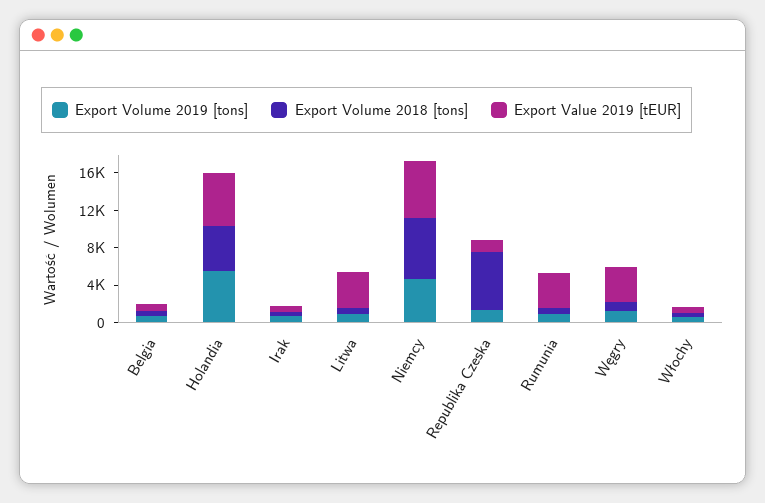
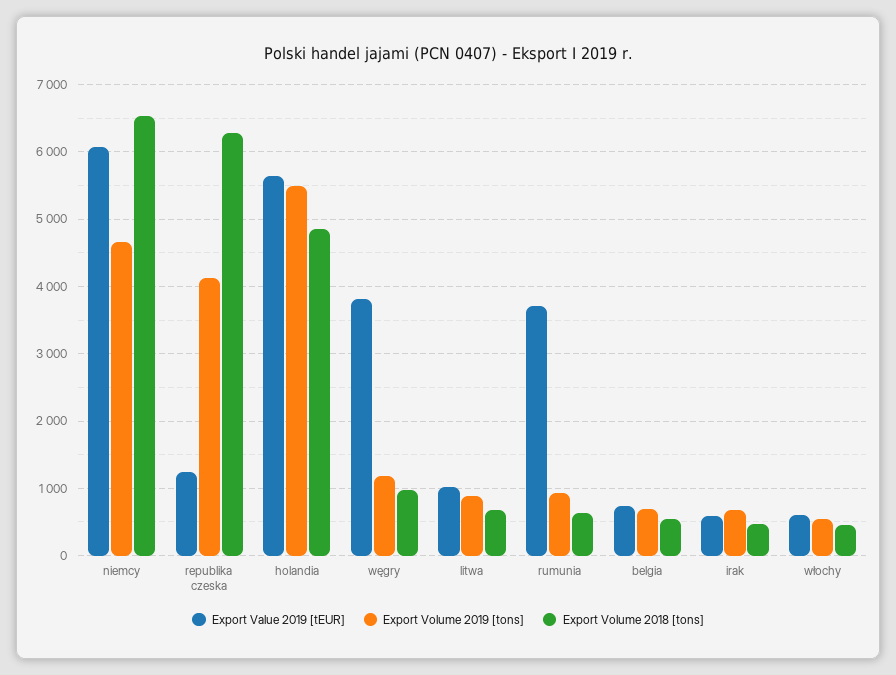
Export Value 2019 [tEUR], Litwa: 4000 -> 1000
Export Volume 2019 [tons], Republika Czeska: 1000 -> 4100

